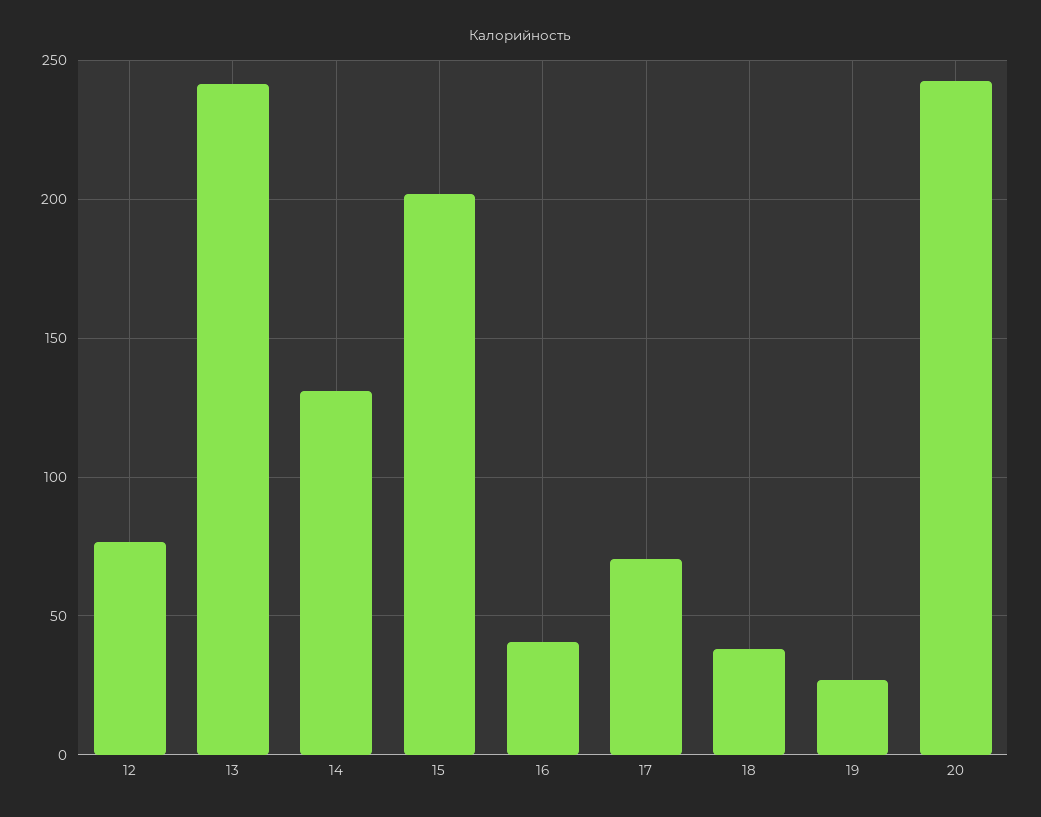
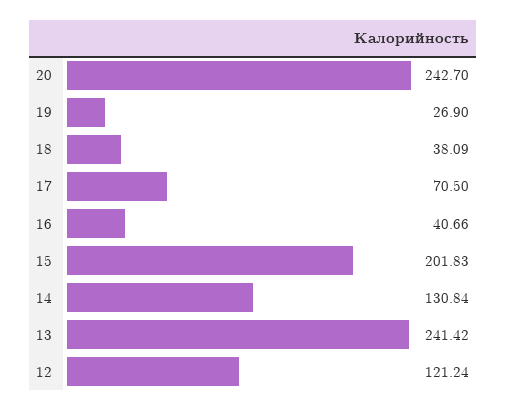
12: 75 -> 121.24

